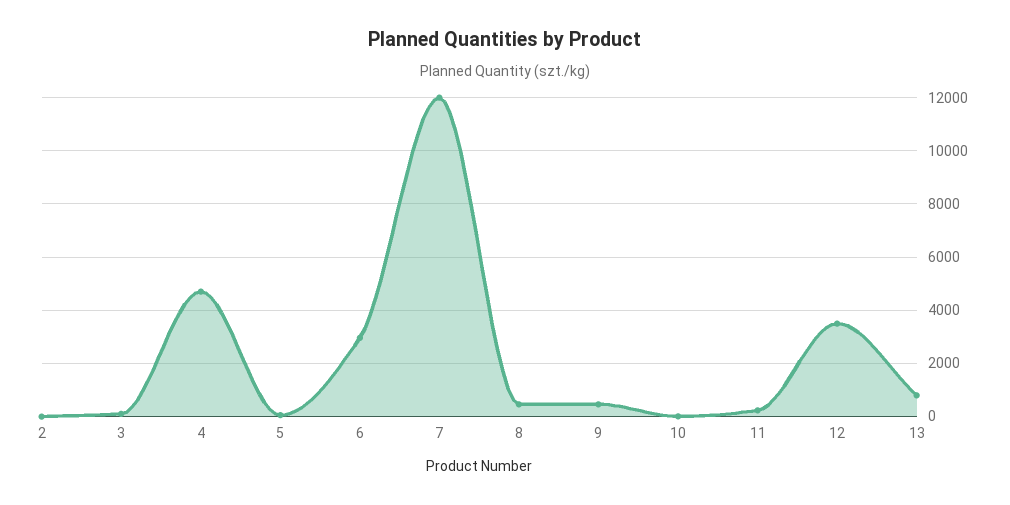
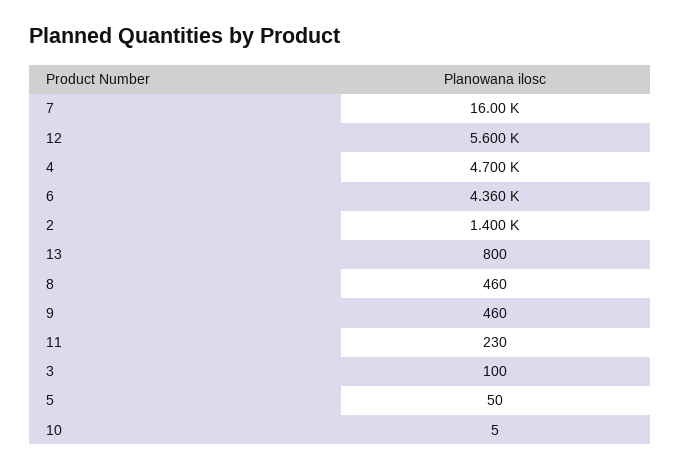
2: 0 -> 1400
6: 3000 -> 4360
7: 12000 -> 16000
12: 3500 -> 5600

